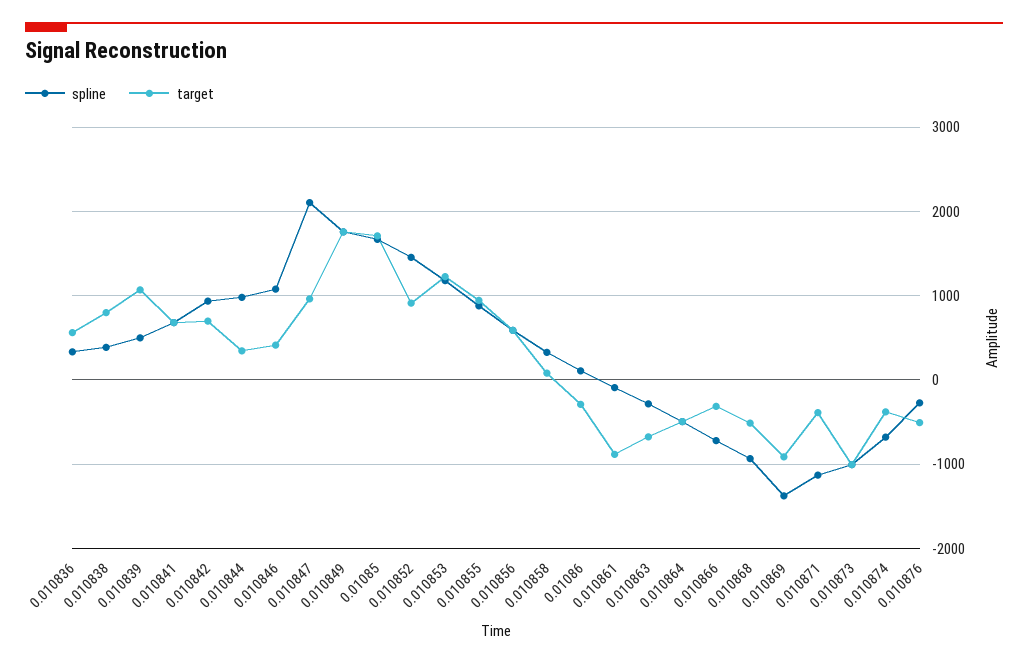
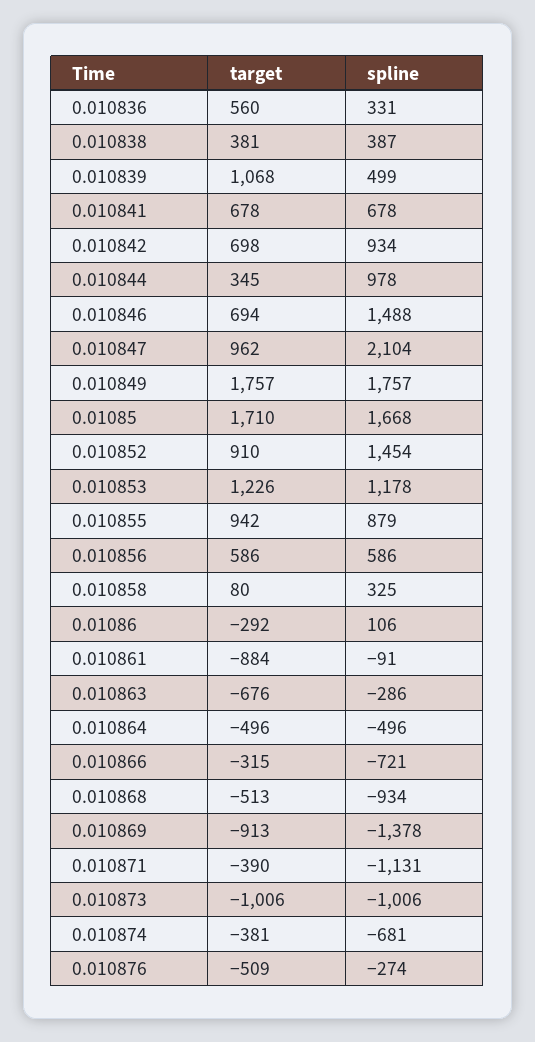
target, 0.010838: 800 -> 381
spline, 0.010846: 1100 -> 1488
target, 0.010846: 400 -> 694

